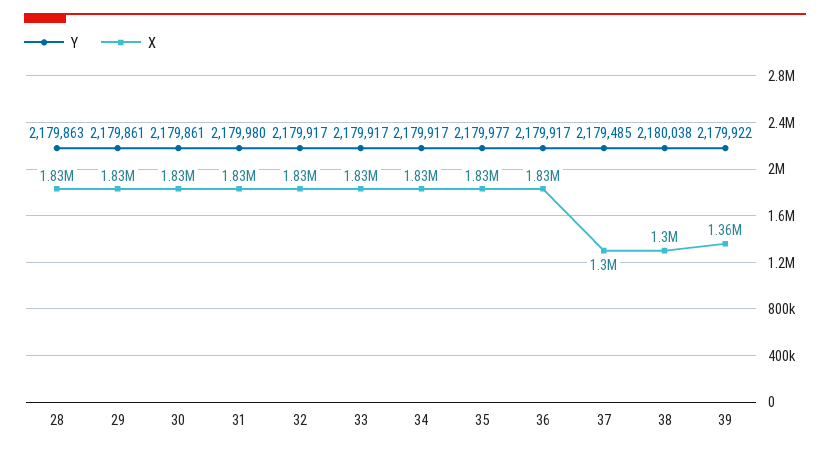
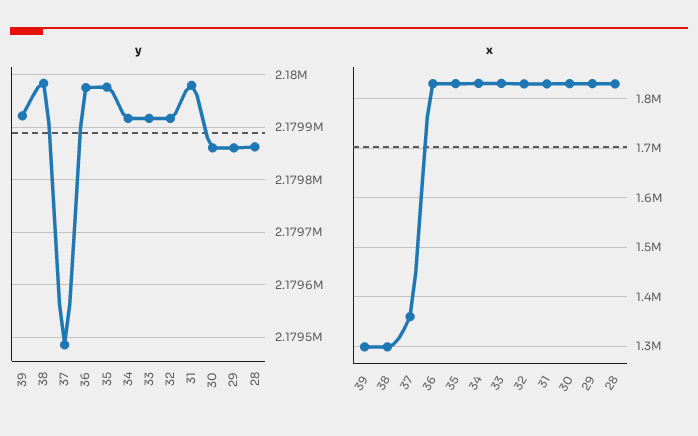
Y, 36: 2179917 -> 2179980
X, 37: 1300000 -> 1360000
Y, 38: 2180038 -> 2179980
X, 39: 1360000 -> 1300000

